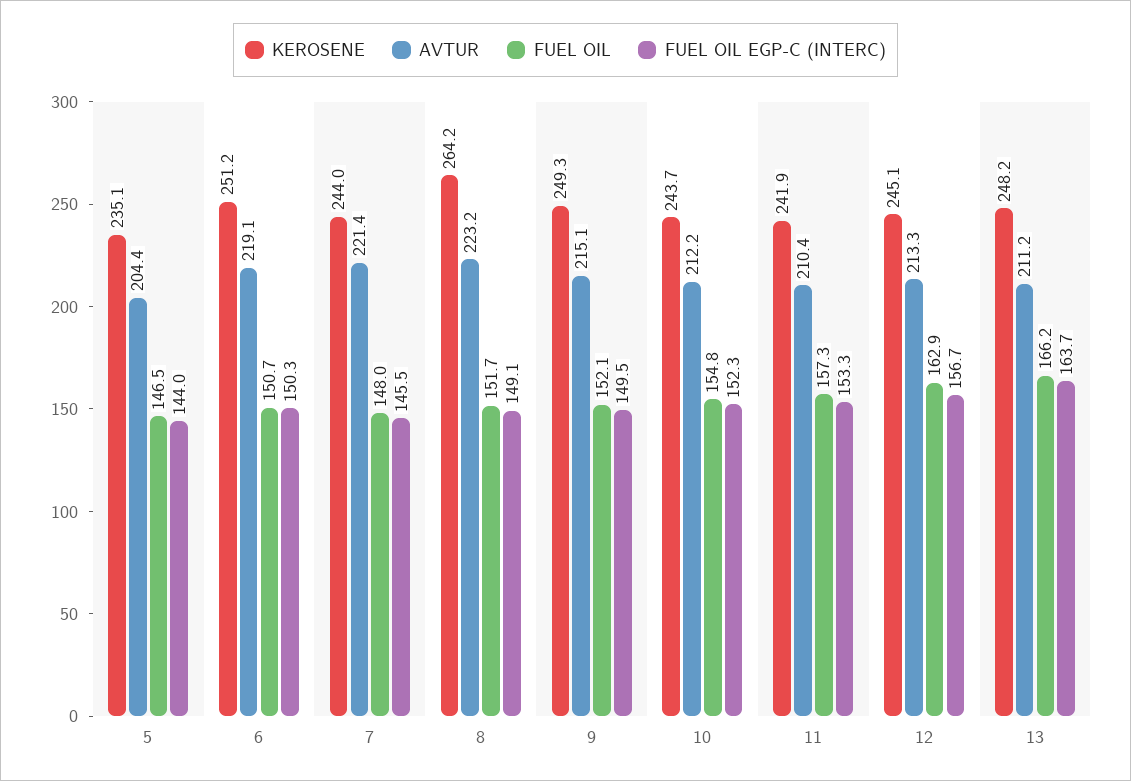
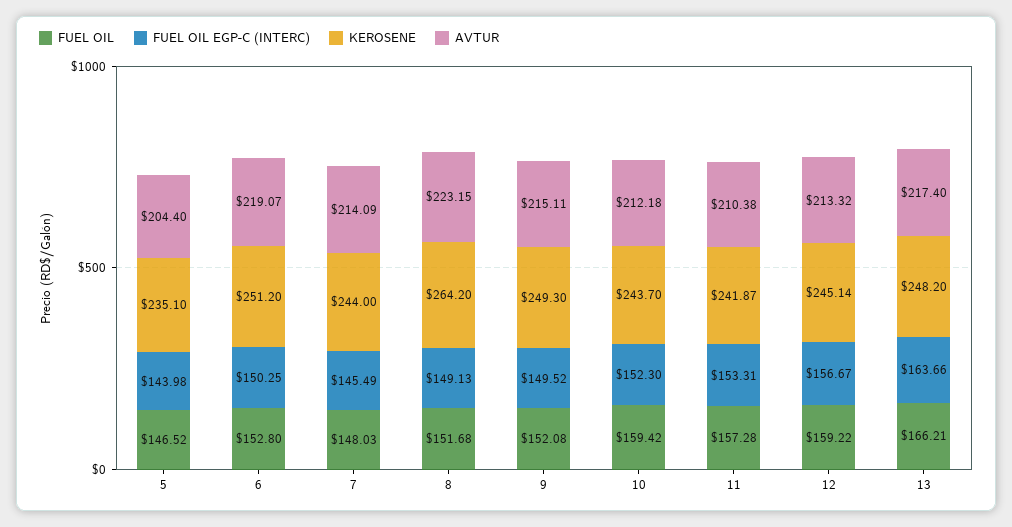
FUEL OIL, 6: 150.7 -> 152.8
AVTUR, 7: 221.4 -> 214.09
FUEL OIL, 10: 154.8 -> 159.42
FUEL OIL, 12: 162.9 -> 159.22
AVTUR, 13: 211.2 -> 217.4

